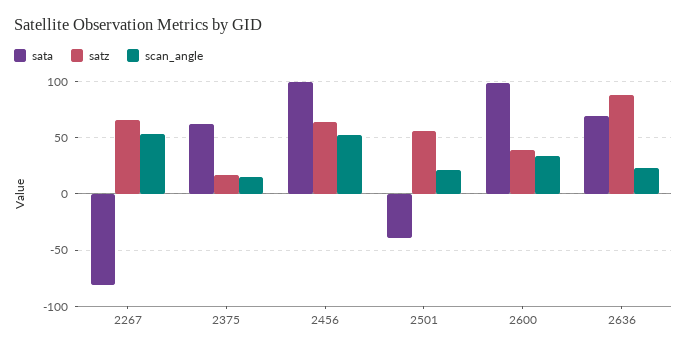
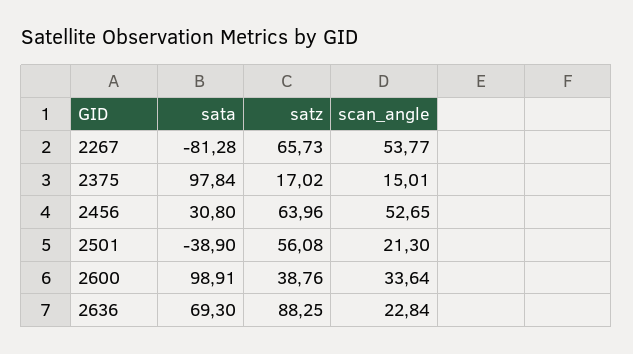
sata, 2375: 60 -> 97.84
sata, 2456: 100 -> 30.8

